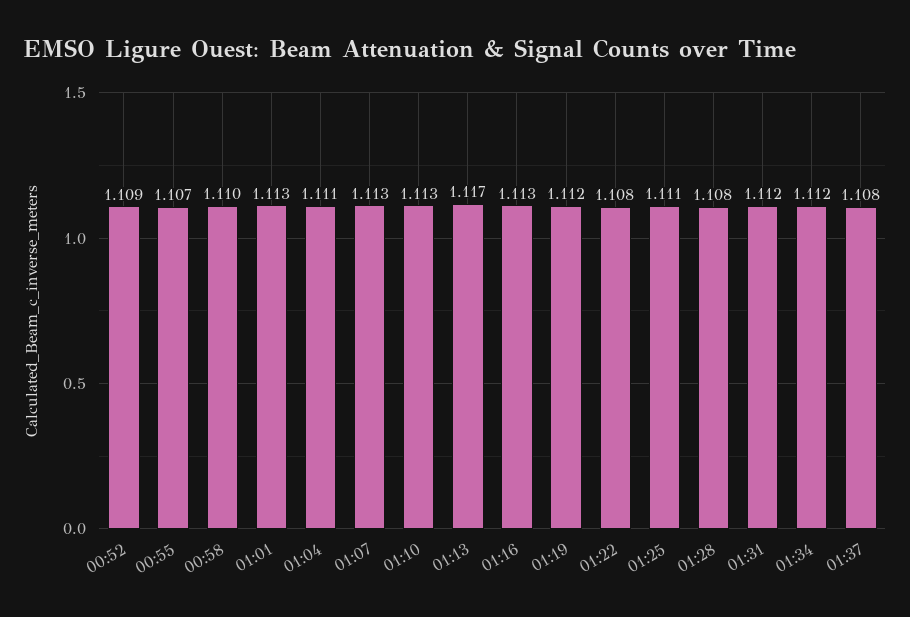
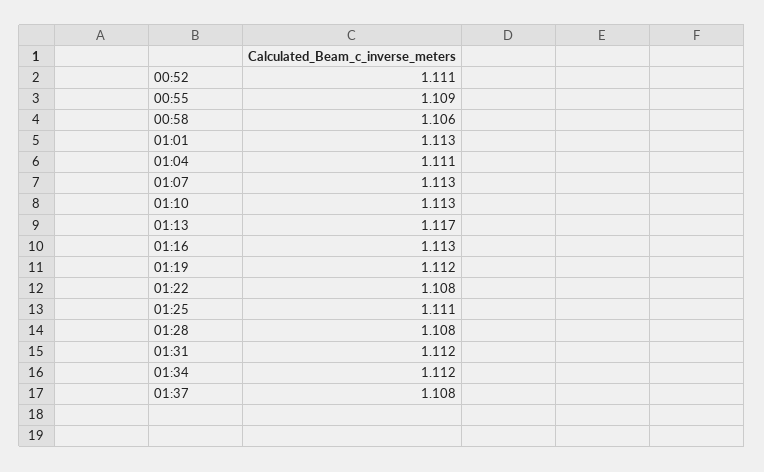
00:52: 1.109 -> 1.111
00:55: 1.107 -> 1.109
00:58: 1.11 -> 1.106

